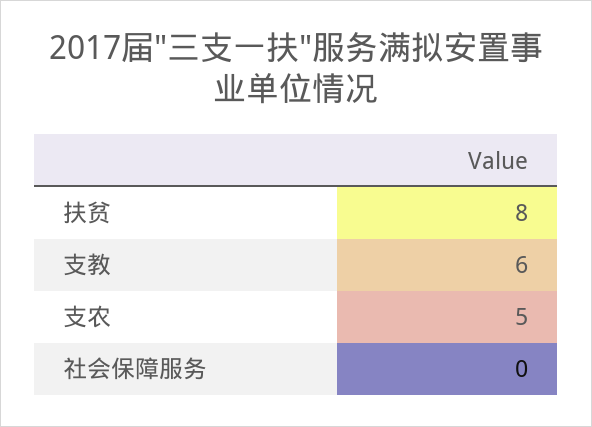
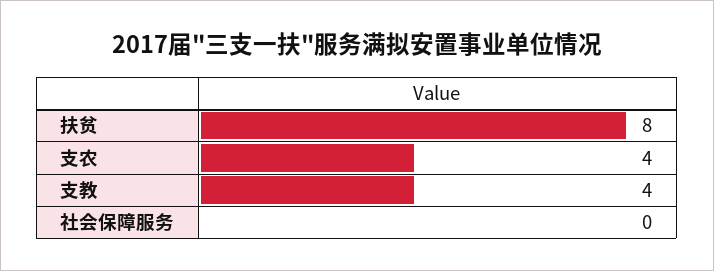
支教: 6 -> 4
支农: 5 -> 4

